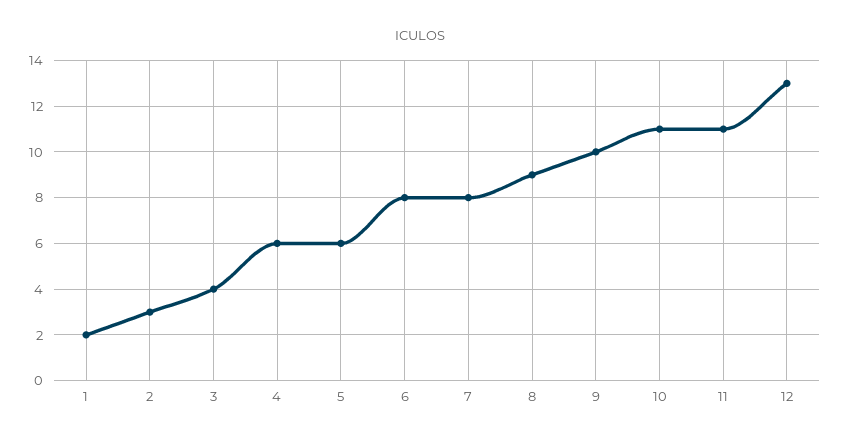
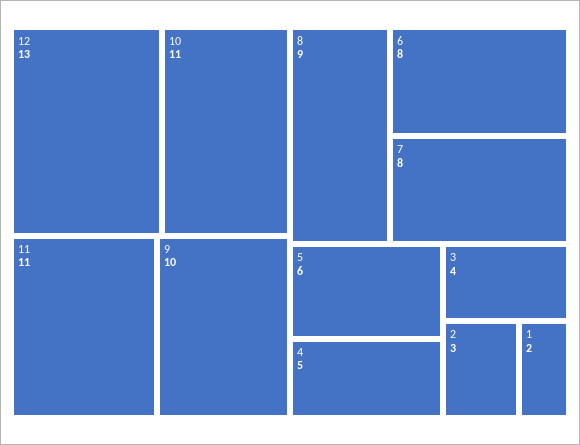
4: 6 -> 5

